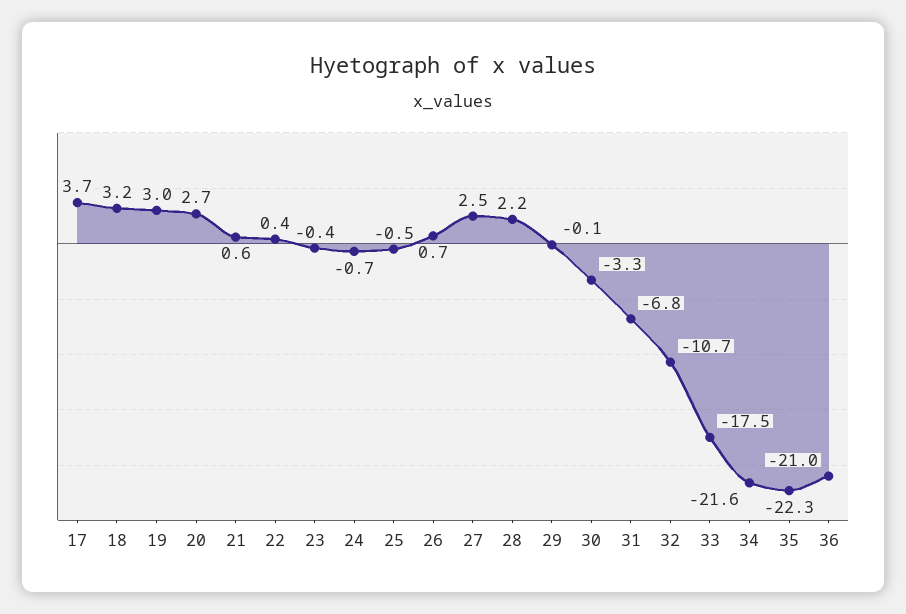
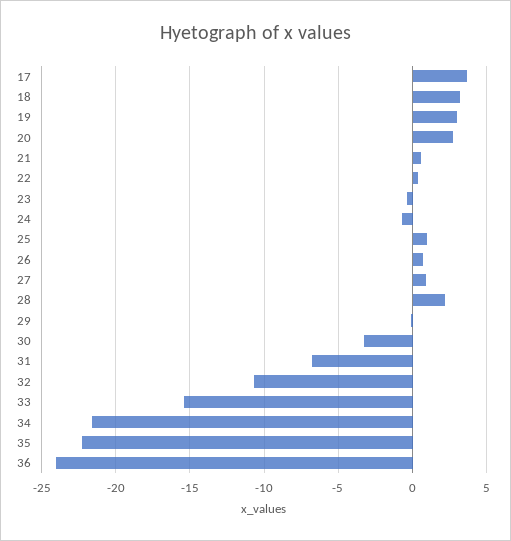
25: -0.5 -> 1
27: 2.5 -> 1
33: -17.5 -> -15.5
36: -21 -> -24

